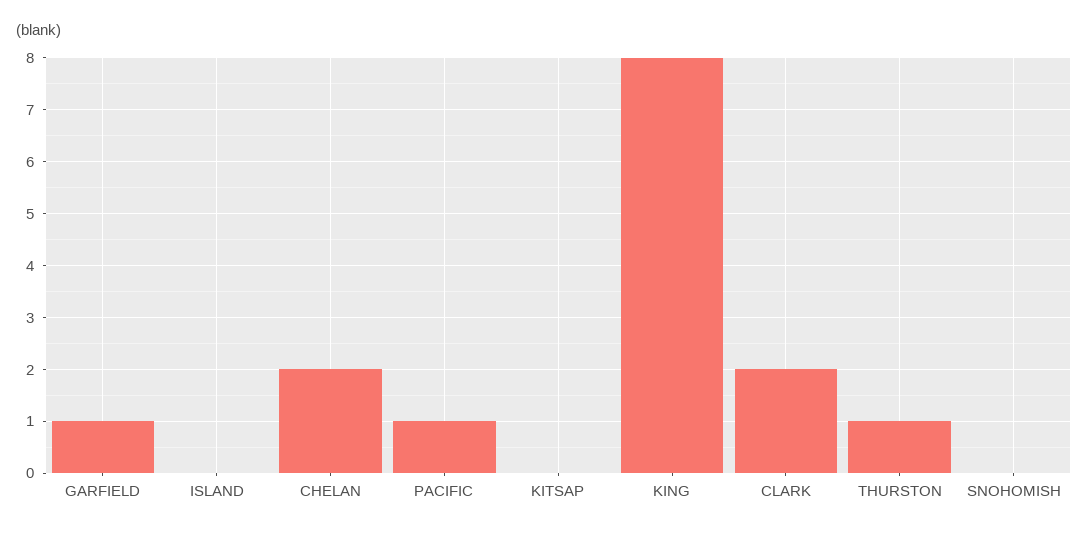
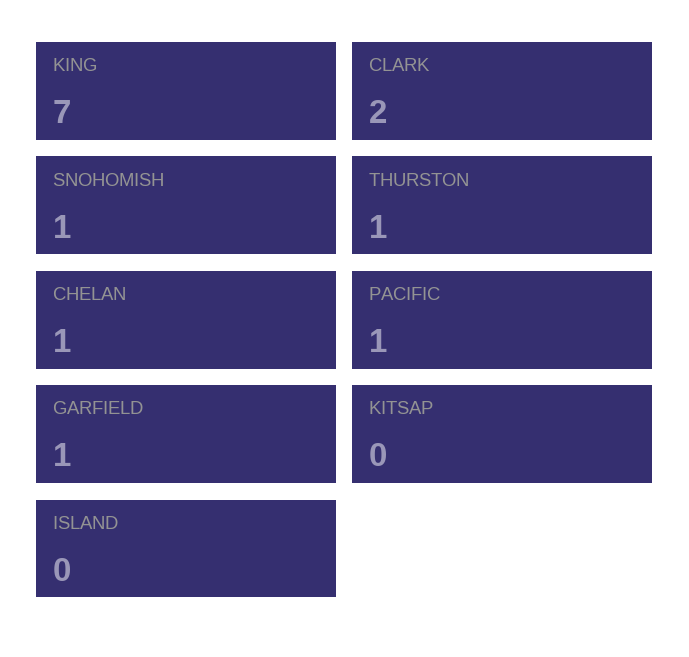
CHELAN: 2 -> 1
KING: 8 -> 7
SNOHOMISH: 0 -> 1

